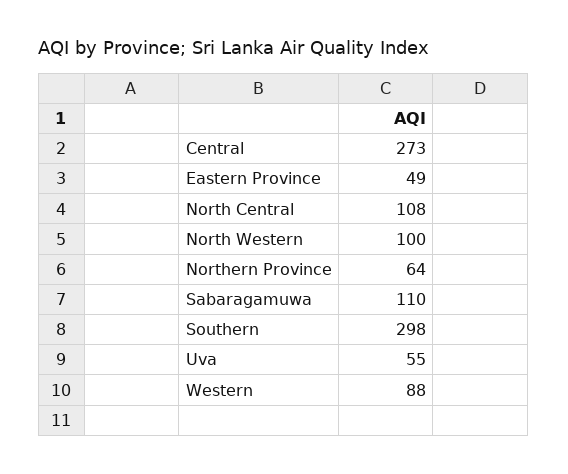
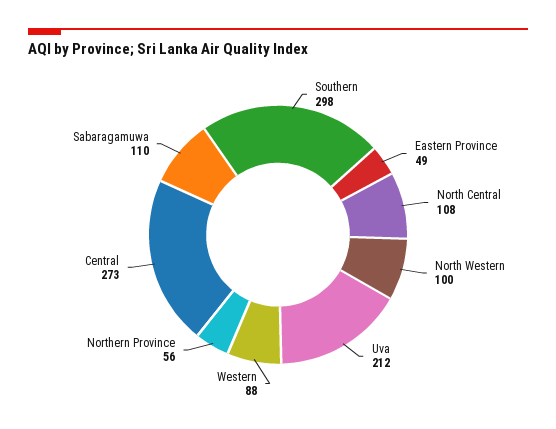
Northern Province: 64 -> 56
Uva: 55 -> 212

